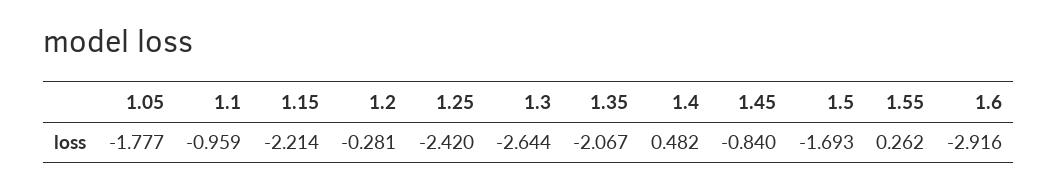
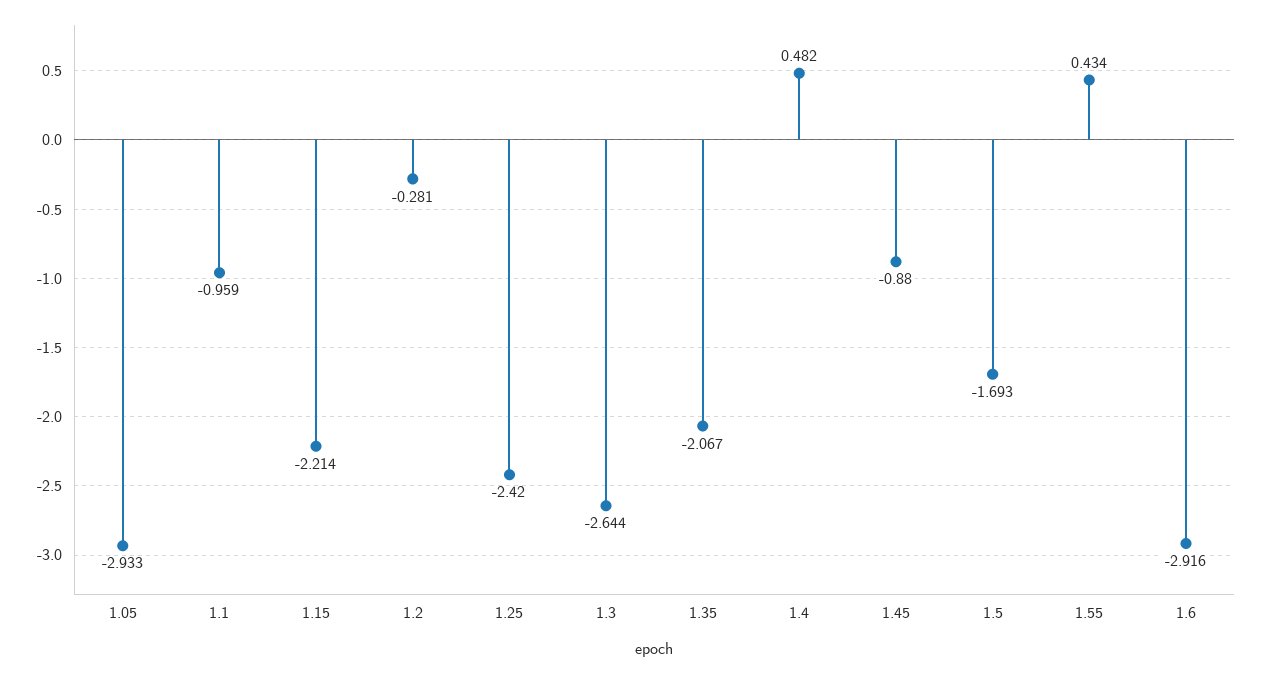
1.05: -1.777 -> -2.933
1.45: -0.84 -> -0.88
1.55: 0.262 -> 0.434

